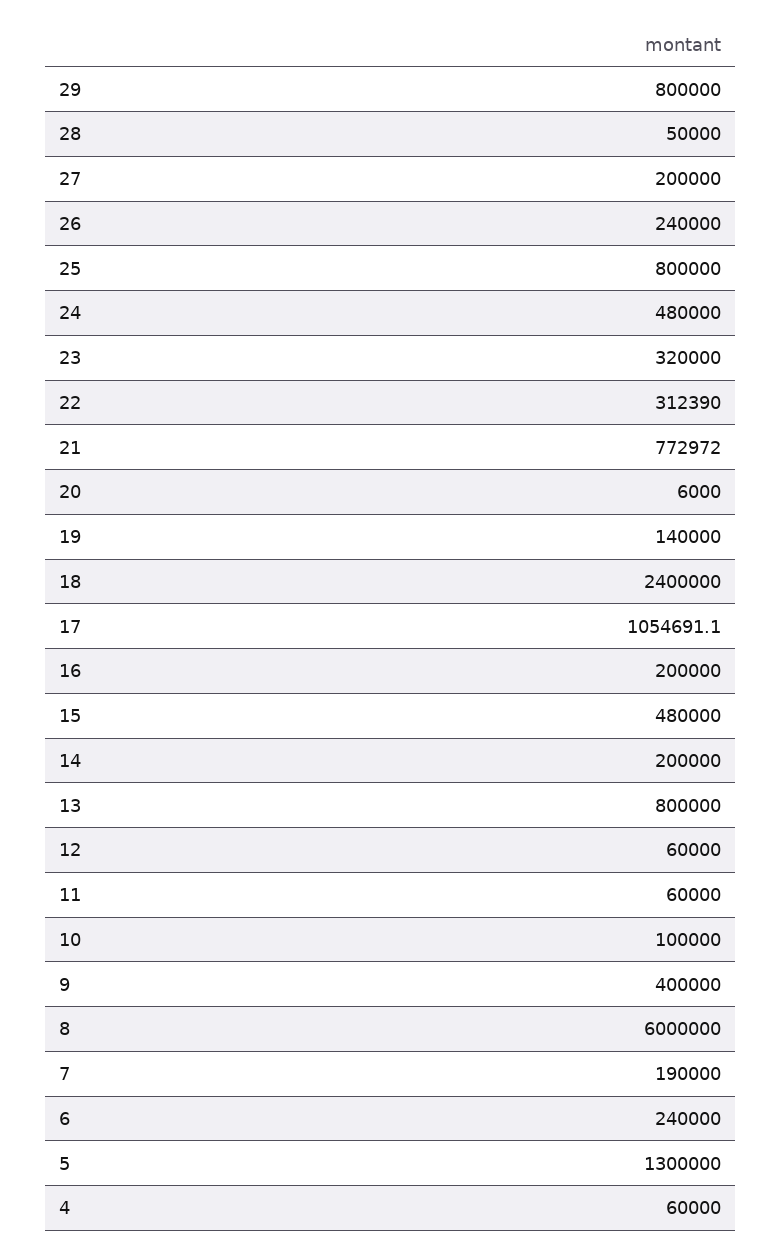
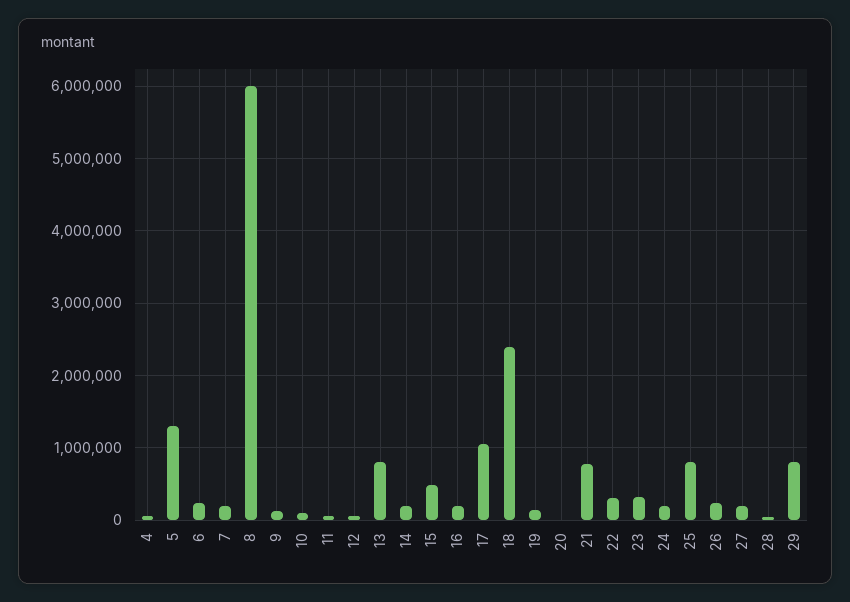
24: 480000 -> 200000
9: 400000 -> 100000

